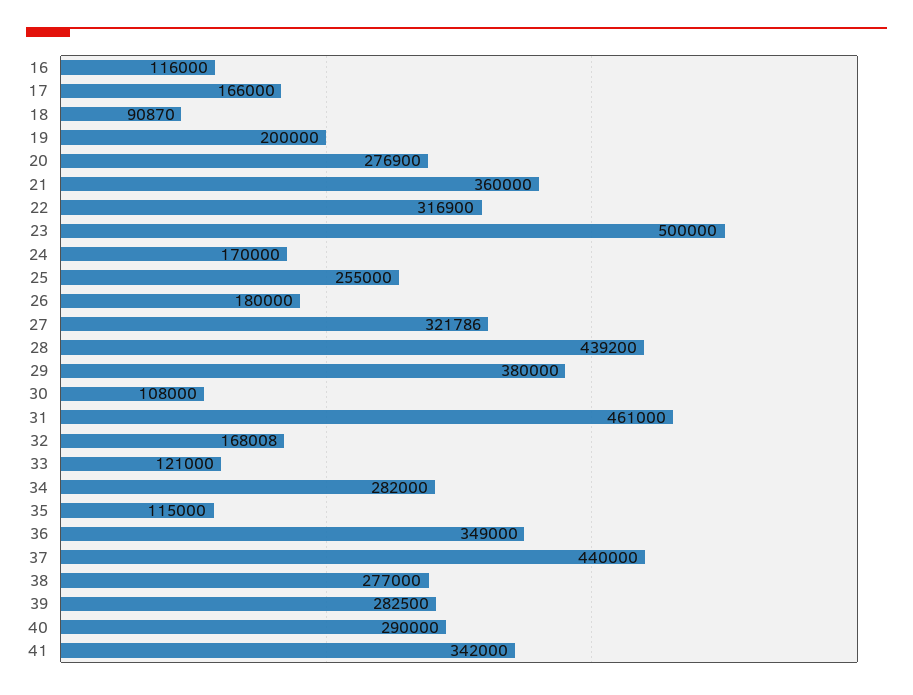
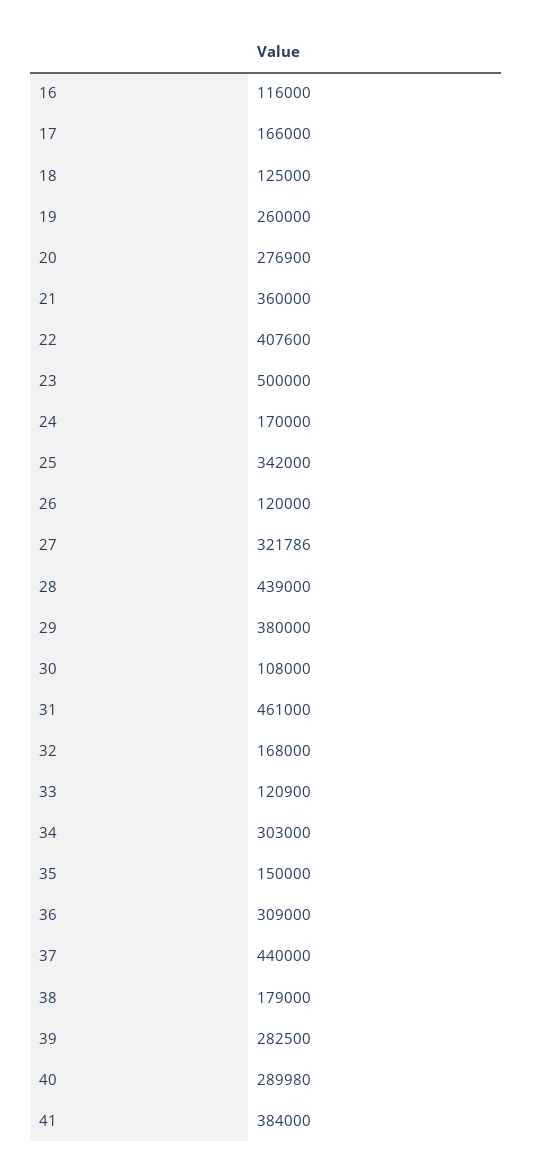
18: 90870 -> 125000
19: 200000 -> 260000
22: 316900 -> 407600
25: 255000 -> 342000
26: 180000 -> 120000
28: 439200 -> 439000
32: 168008 -> 168000
33: 121000 -> 120900
34: 282000 -> 303000
35: 115000 -> 150000
36: 349000 -> 309000
38: 277000 -> 179000
40: 290000 -> 289980
41: 342000 -> 384000

